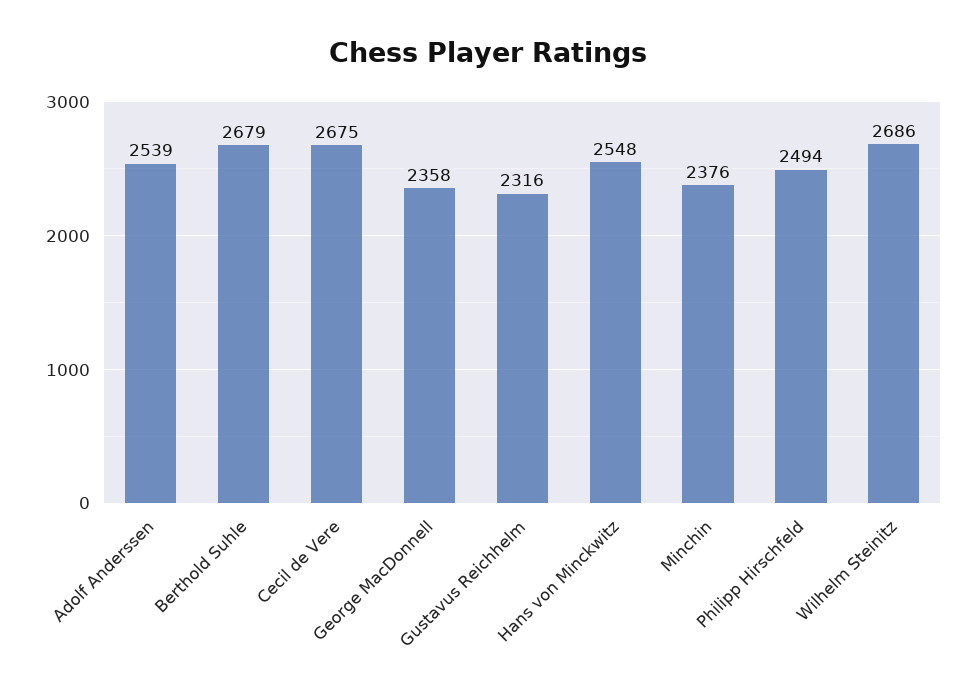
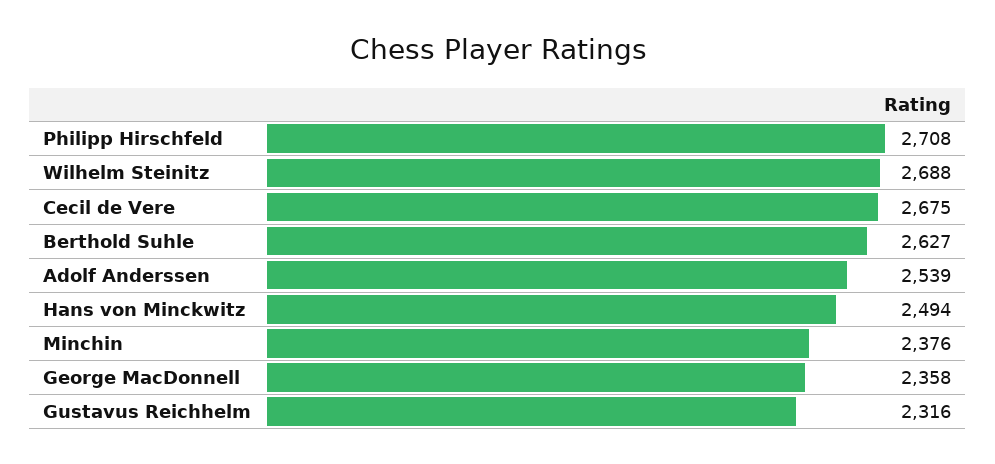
Berthold Suhle: 2679 -> 2627
Hans von Minckwitz: 2548 -> 2494
Philipp Hirschfeld: 2494 -> 2708
Wilhelm Steinitz: 2686 -> 2688

